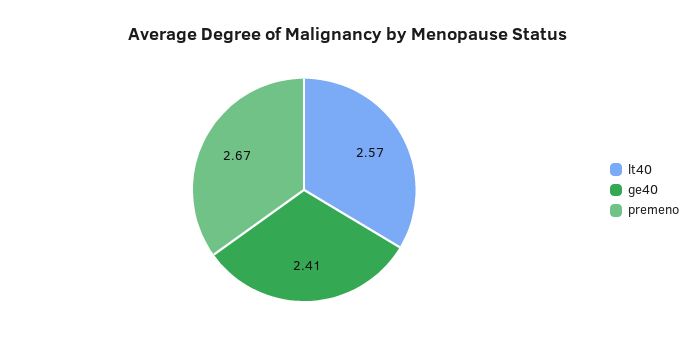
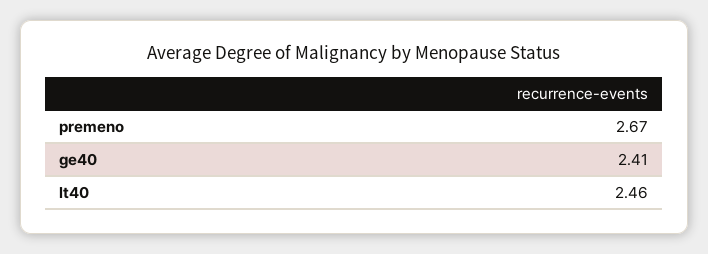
lt40: 2.57 -> 2.46

